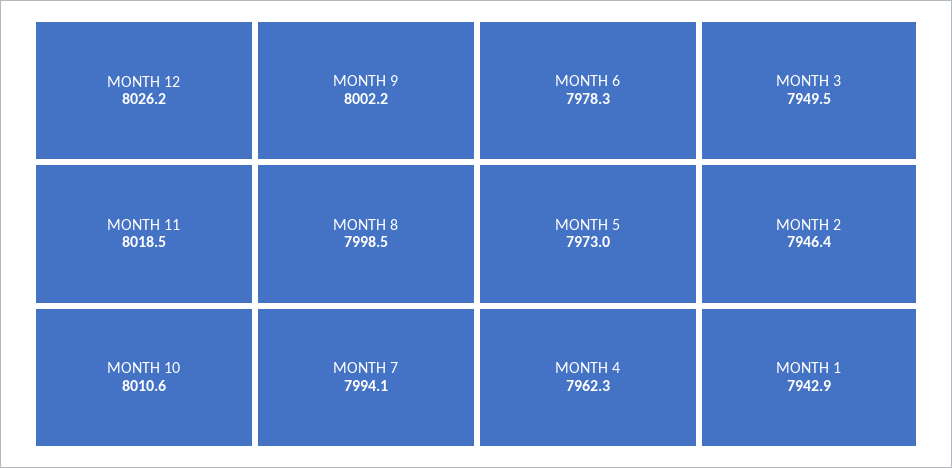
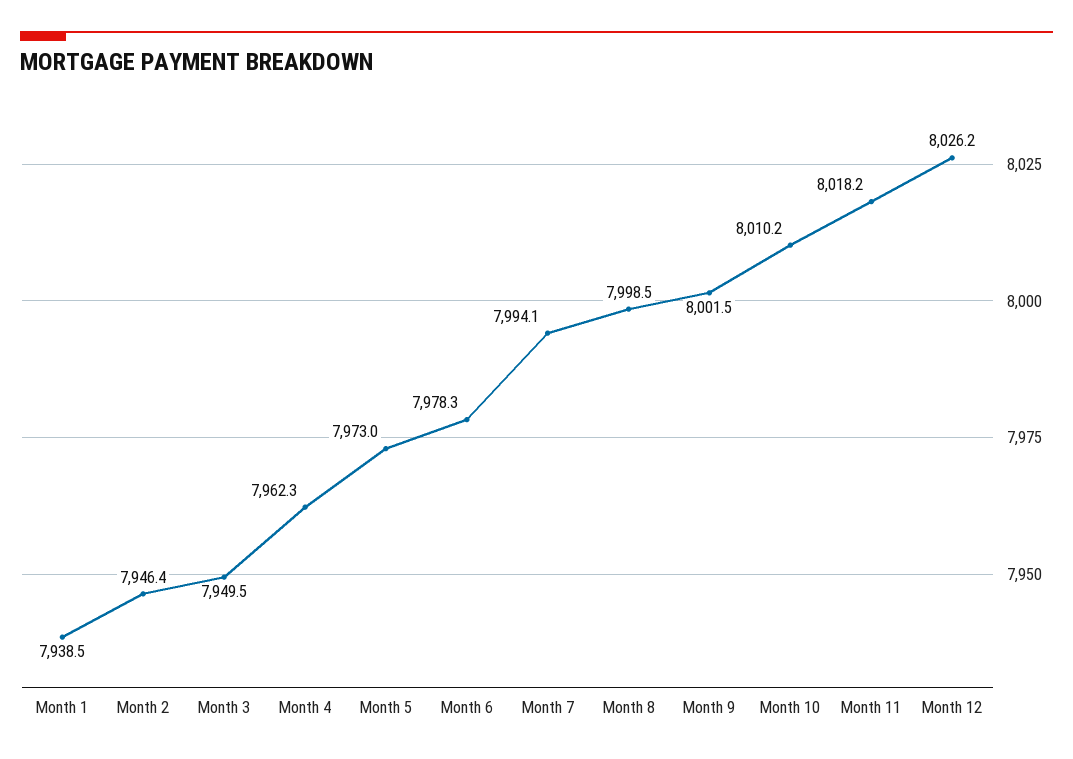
MONTH 11: 8018.5 -> 8018.2
MONTH 10: 8010.6 -> 8010.2
MONTH 9: 8002.2 -> 8001.5
MONTH 1: 7942.9 -> 7938.5

